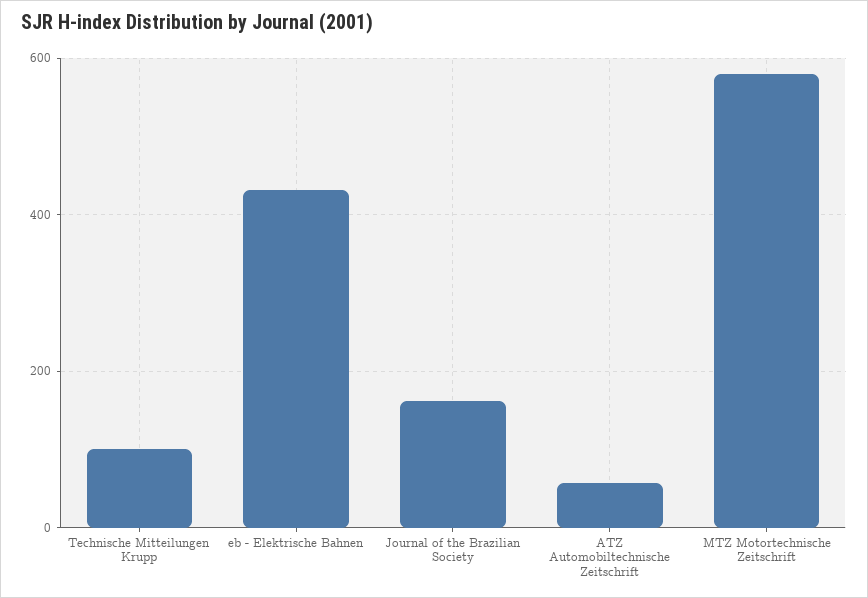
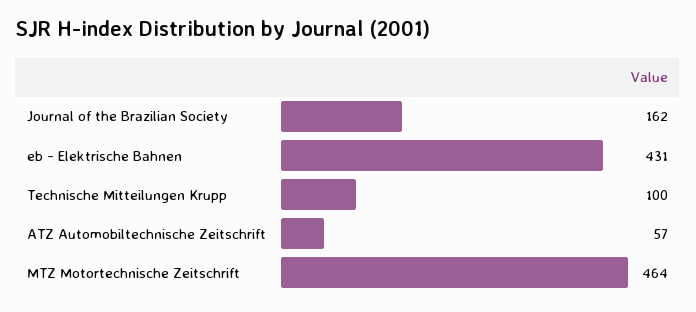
MTZ Motortechnische Zeitschrift: 580 -> 464

